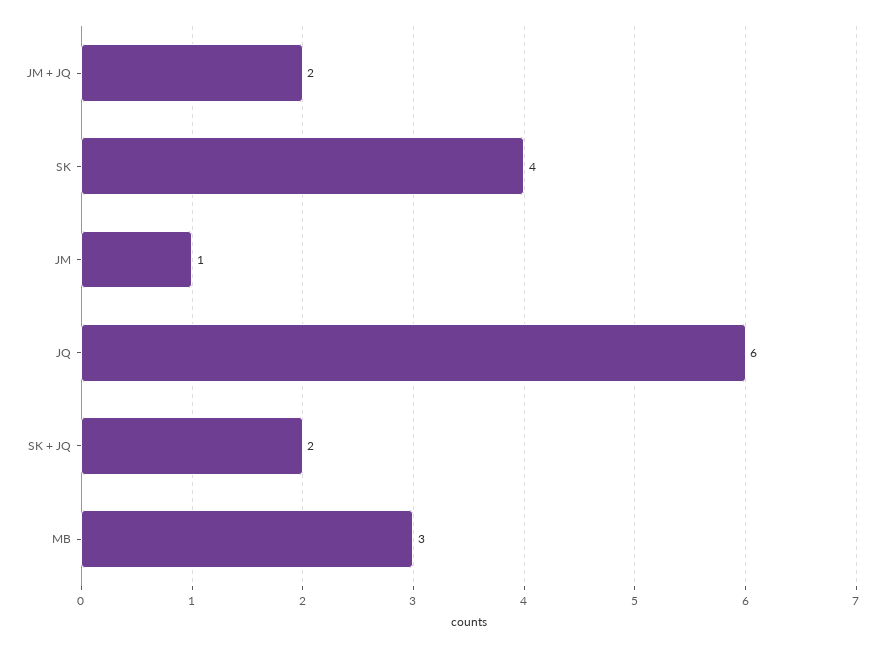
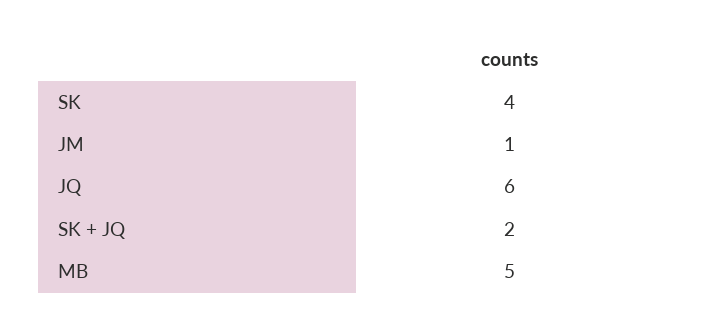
JM + JQ: 2 -> none
MB: 3 -> 5

